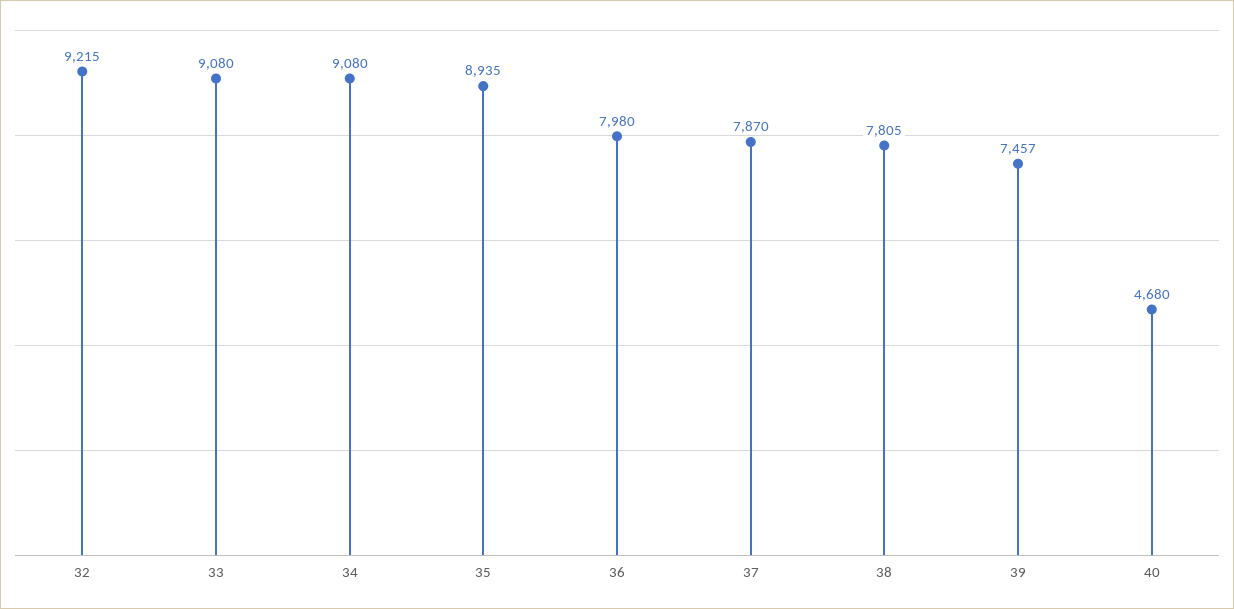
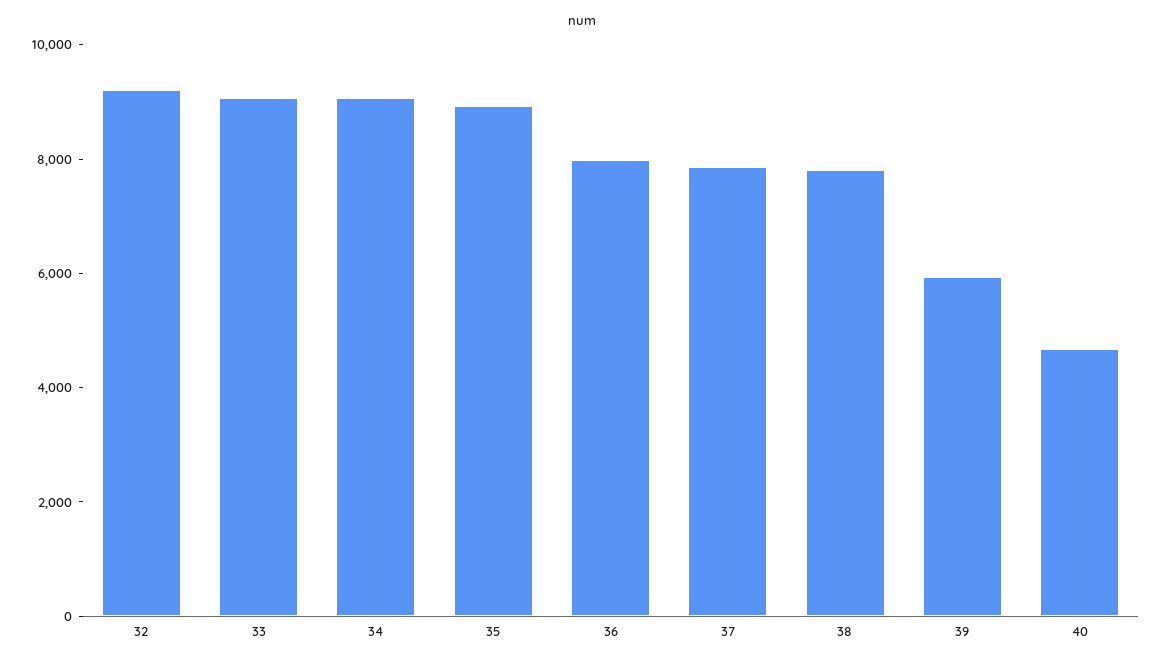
39: 7457 -> 6000

